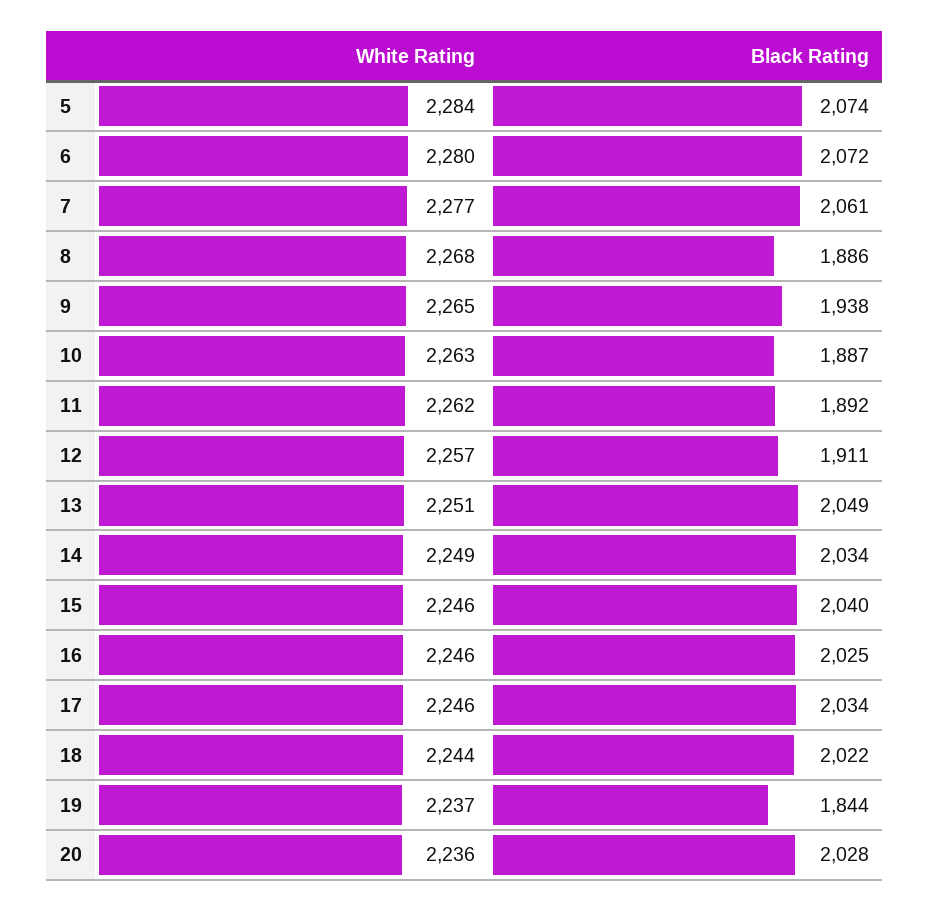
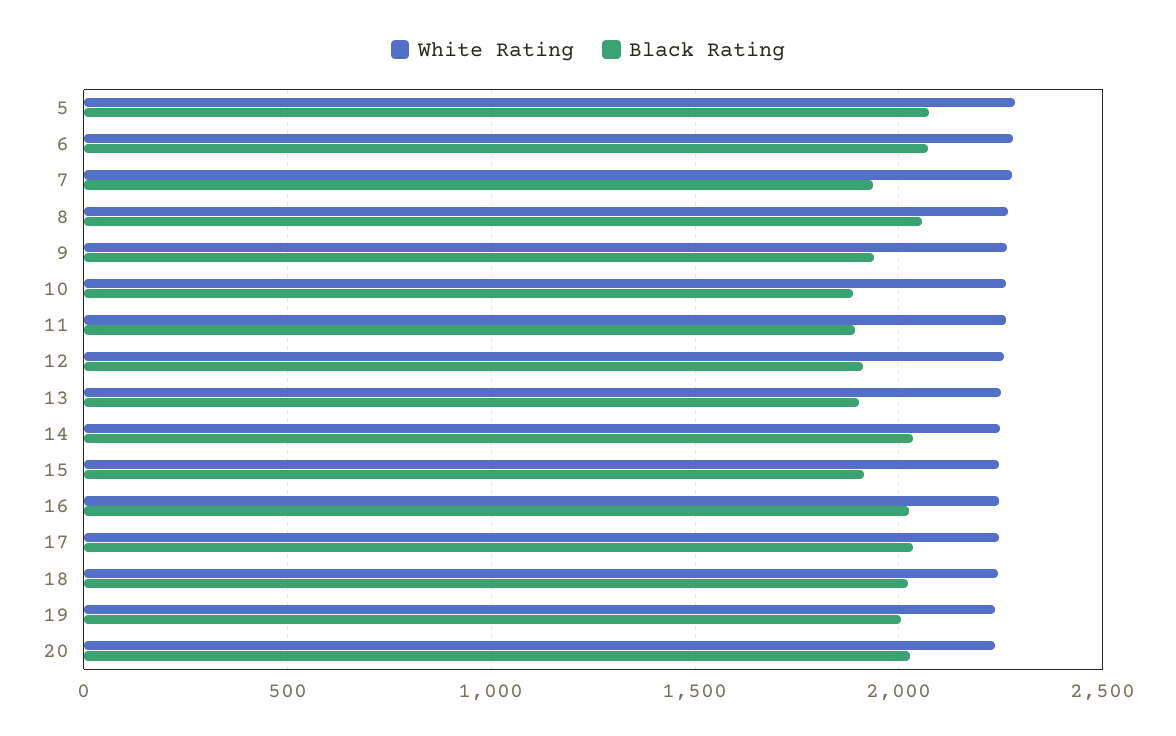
Black Rating, 7: 2061 -> 1950
Black Rating, 8: 1886 -> 2050
Black Rating, 13: 2049 -> 1900
Black Rating, 15: 2040 -> 1900
Black Rating, 19: 1844 -> 2000

